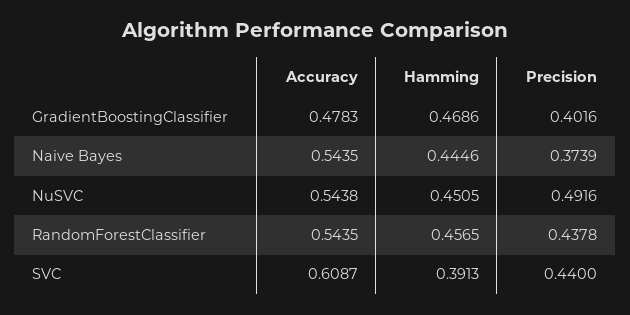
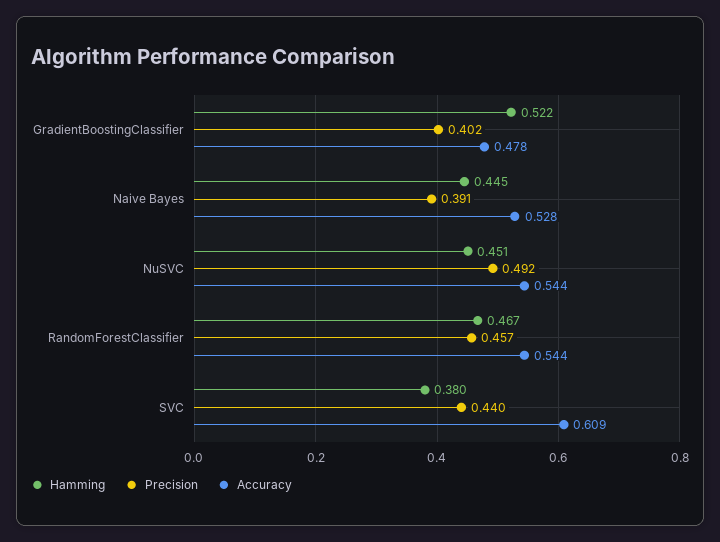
Hamming, GradientBoostingClassifier: 0.4686 -> 0.522
Accuracy, Naive Bayes: 0.5435 -> 0.528
Precision, Naive Bayes: 0.3739 -> 0.391
Hamming, RandomForestClassifier: 0.4565 -> 0.467
Precision, RandomForestClassifier: 0.4378 -> 0.457
Hamming, SVC: 0.3913 -> 0.38

